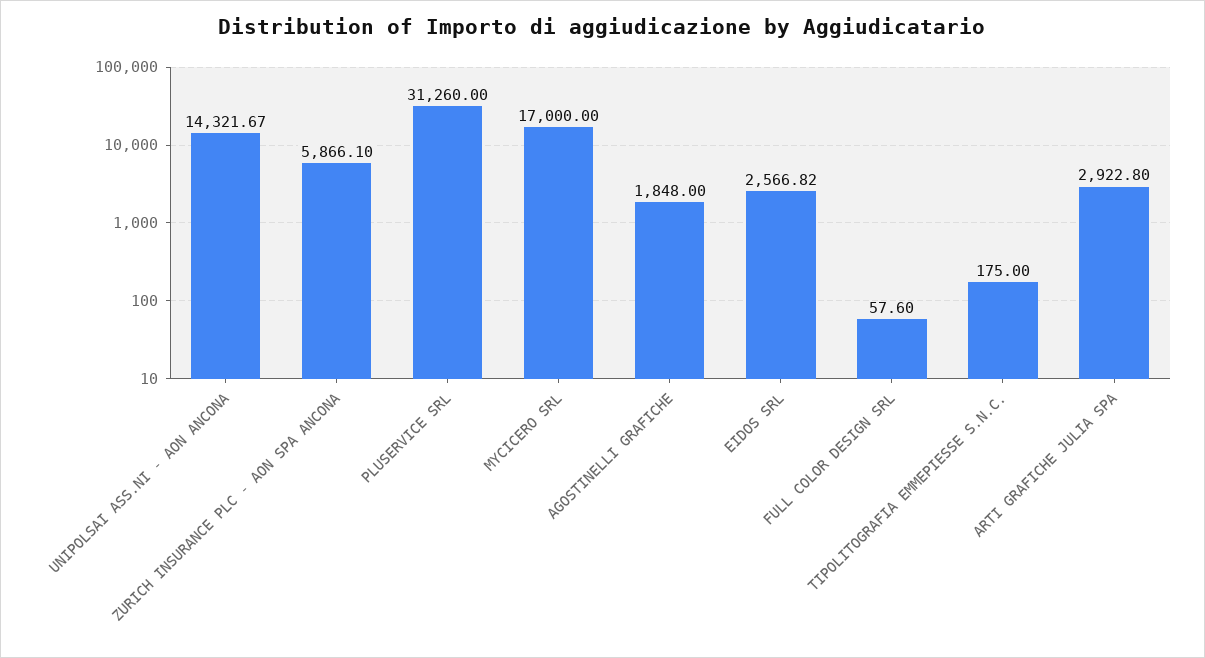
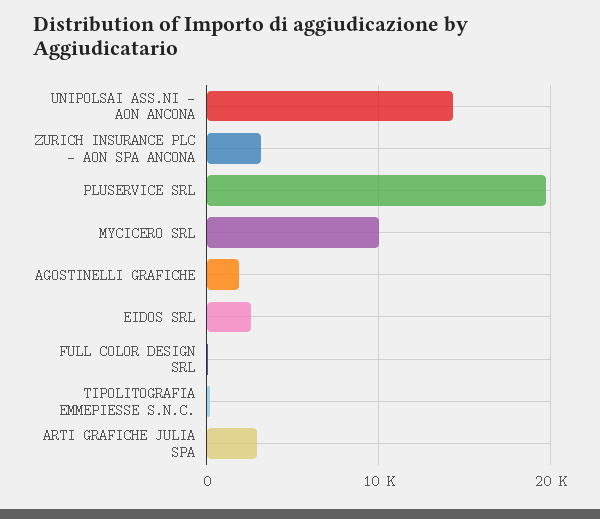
ZURICH INSURANCE PLC - AON SPA ANCONA: 5866.1 -> 3000
PLUSERVICE SRL: 31260 -> 20000
MYCICERO SRL: 17000 -> 10000

